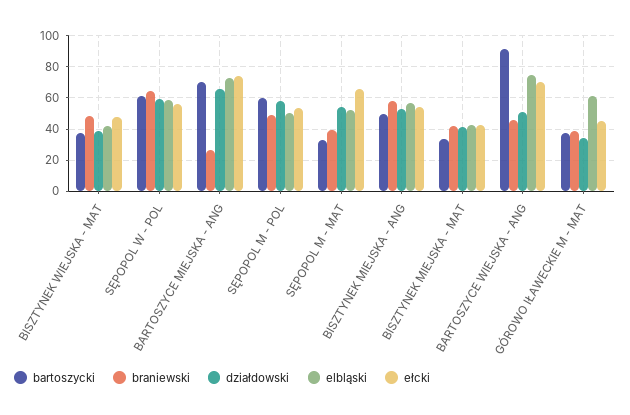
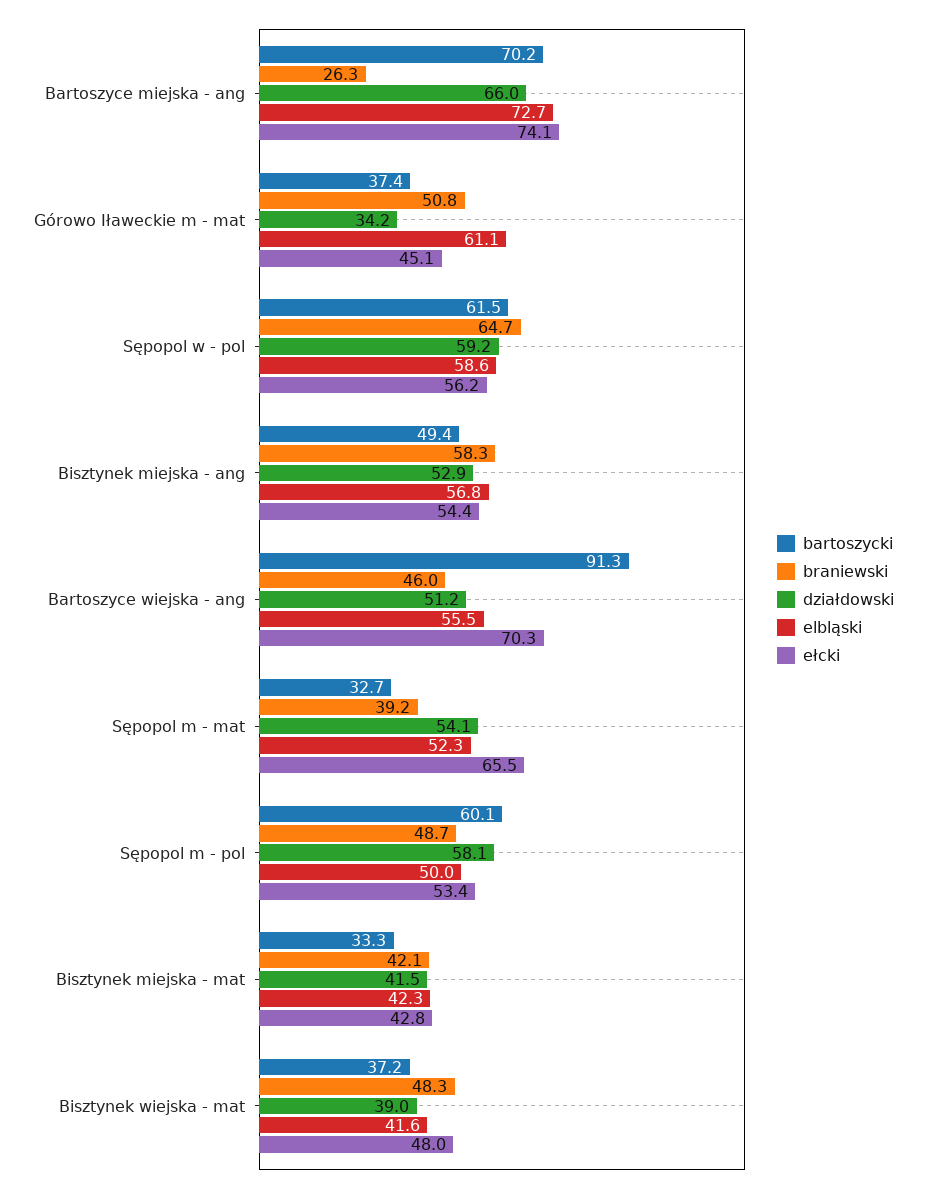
elbląski, BARTOSZYCE WIEJSKA - ANG: 75 -> 55.5
braniewski, GÓROWO IŁAWECKIE M - MAT: 40 -> 50.8

